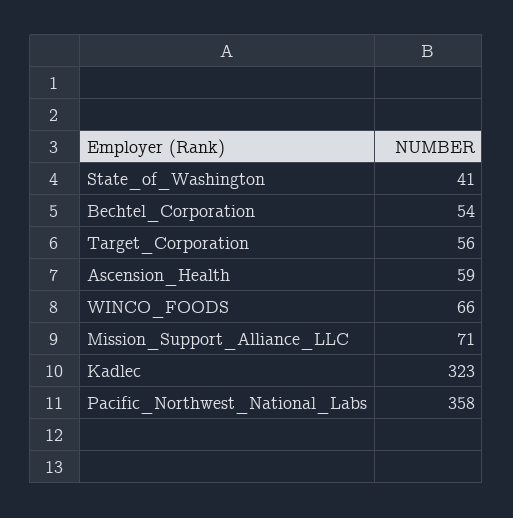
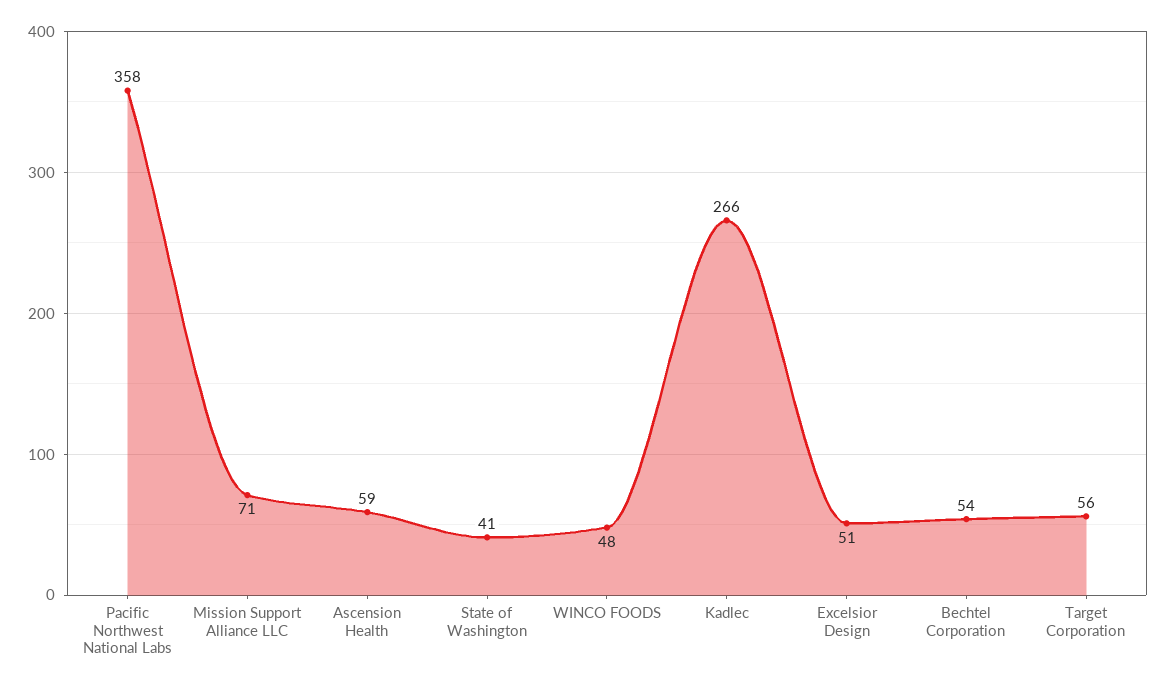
WINCO_FOODS: 66 -> 48
Kadlec: 323 -> 266
Excelsior Design: none -> 51

